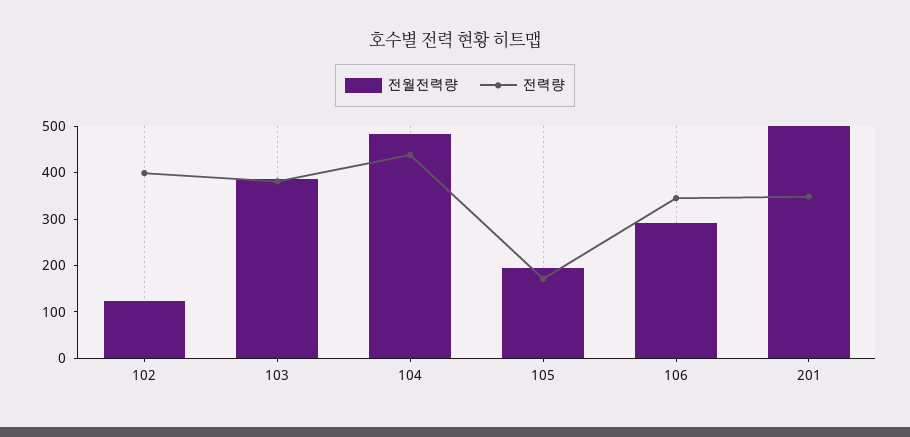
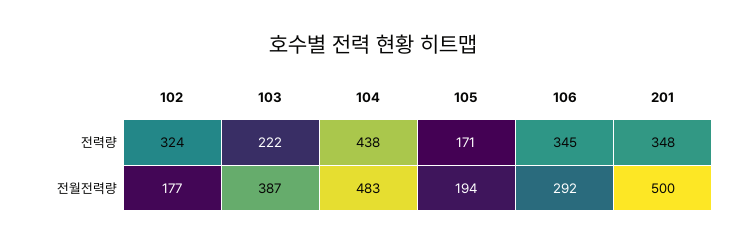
전월전력량, 102: 120 -> 177
전력량, 102: 400 -> 324
전력량, 103: 380 -> 222

